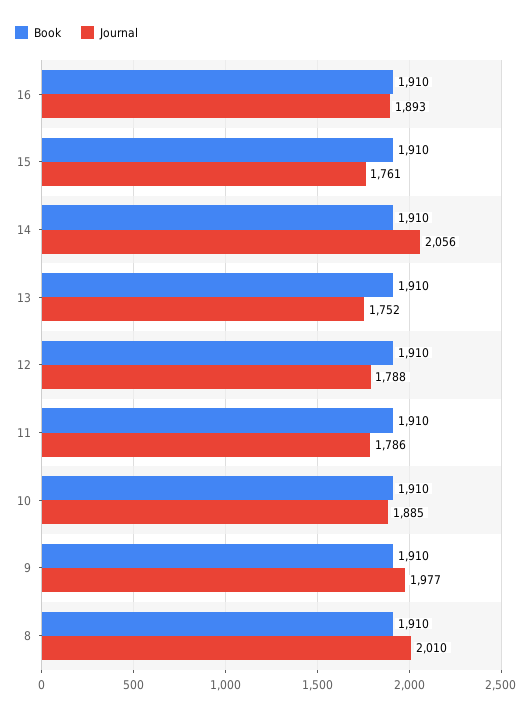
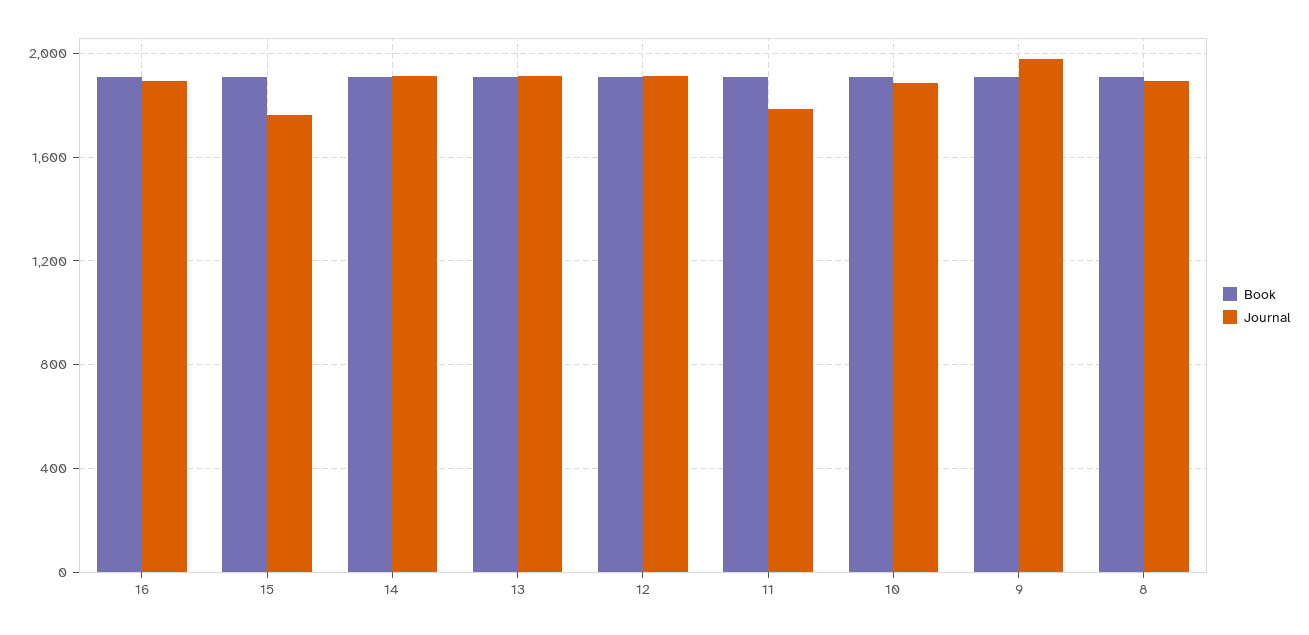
Journal, 14: 2056 -> 1900
Journal, 13: 1752 -> 1900
Journal, 12: 1788 -> 1900
Journal, 8: 2010 -> 1900

